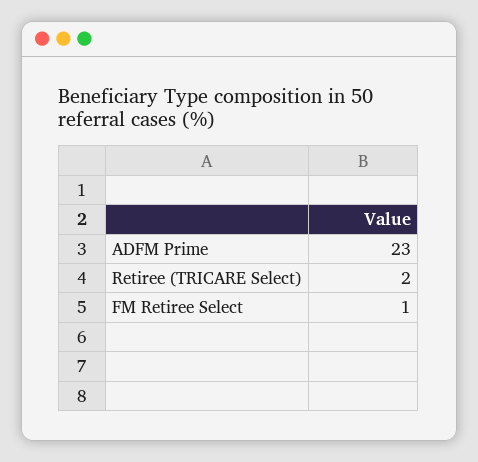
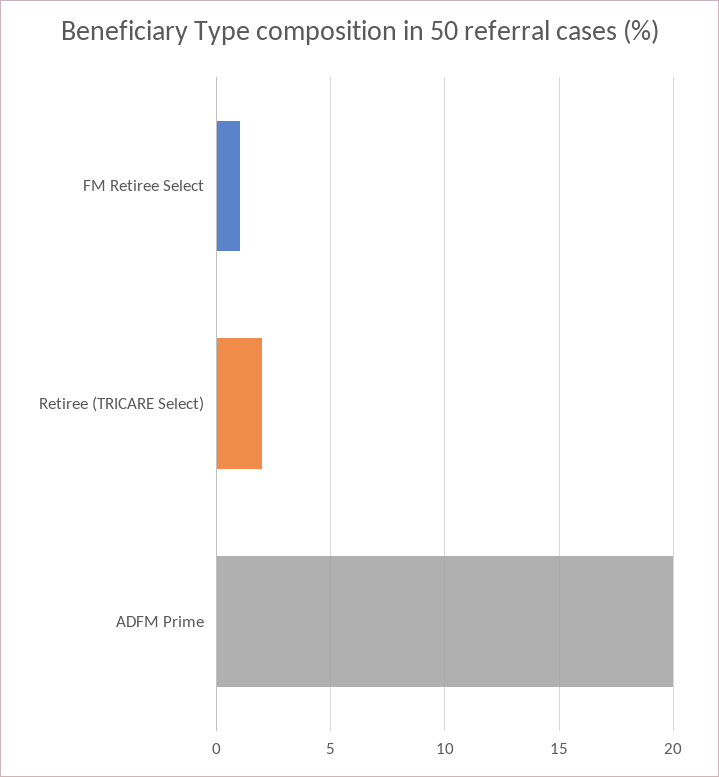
ADFM Prime: 23 -> 20

